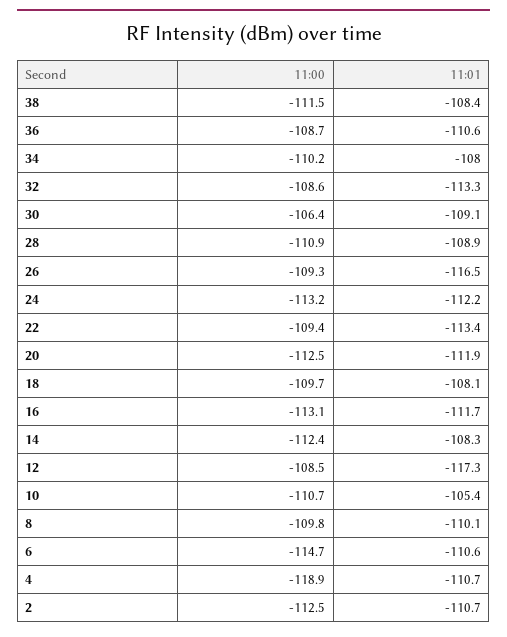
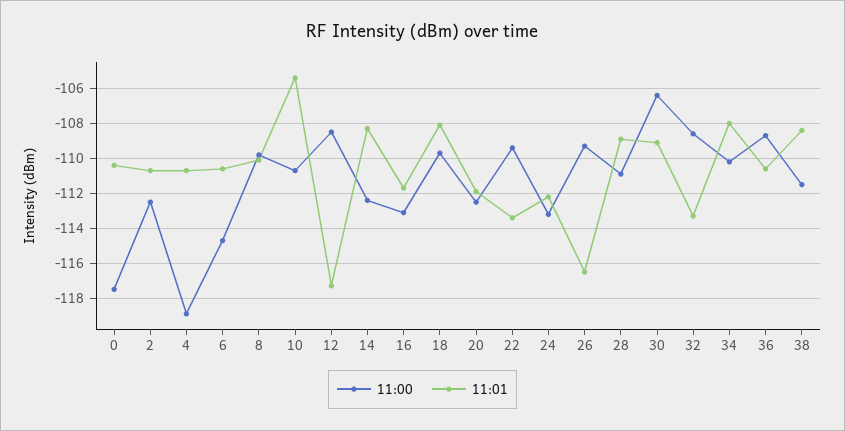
11:00, 0: none -> -117.5
11:01, 0: none -> -110.5

